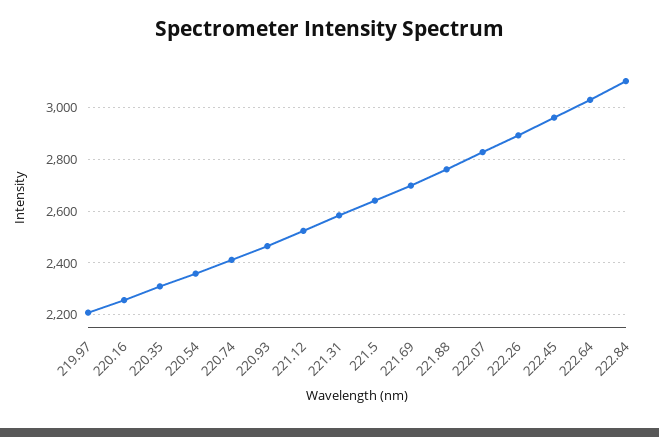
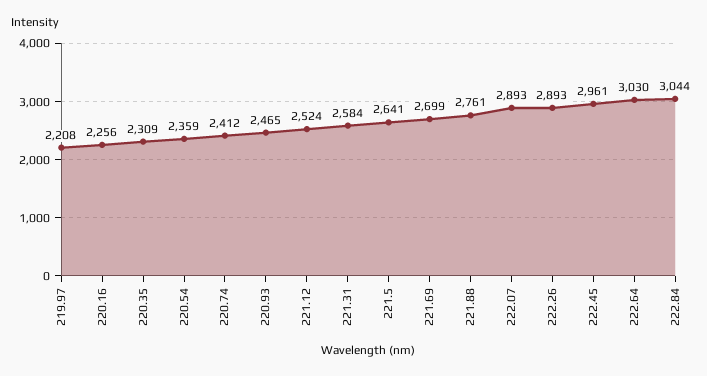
222.07: 2825 -> 2893
222.84: 3100 -> 3044

